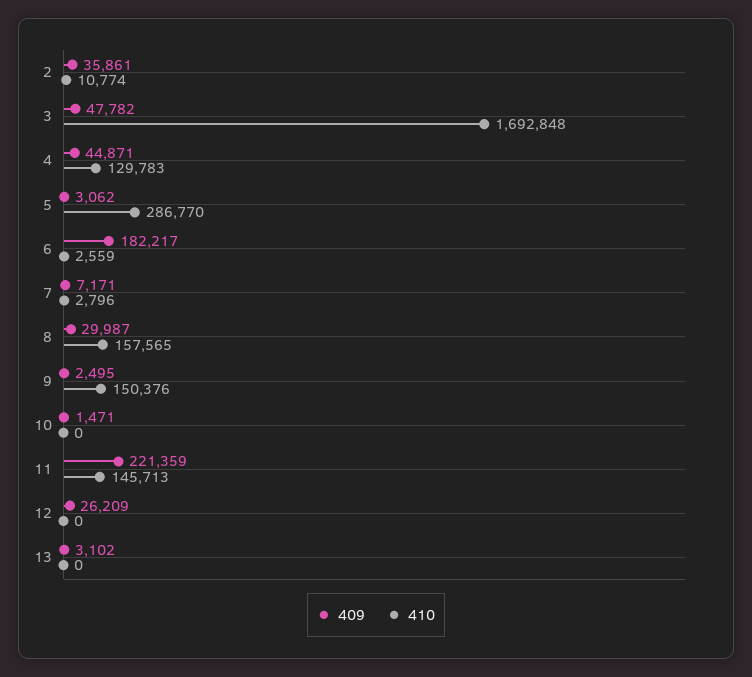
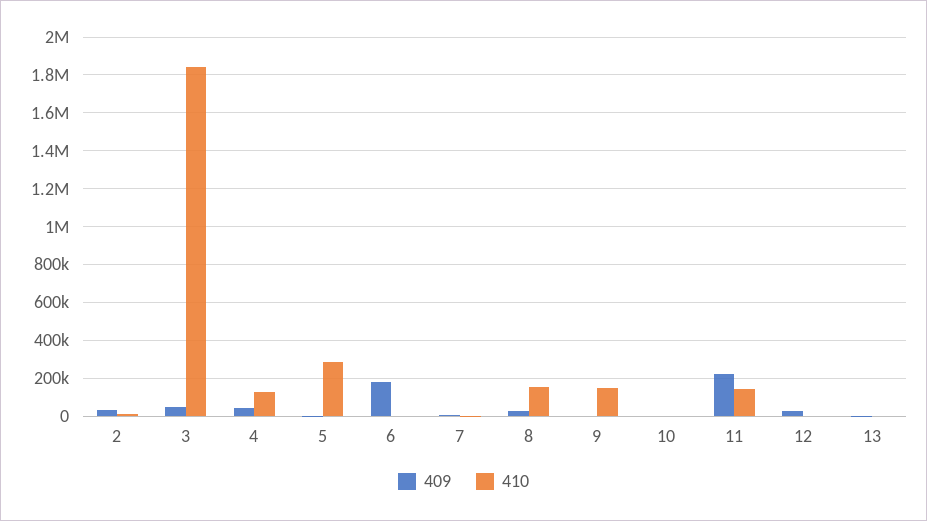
410, 3: 1692848 -> 1850000

